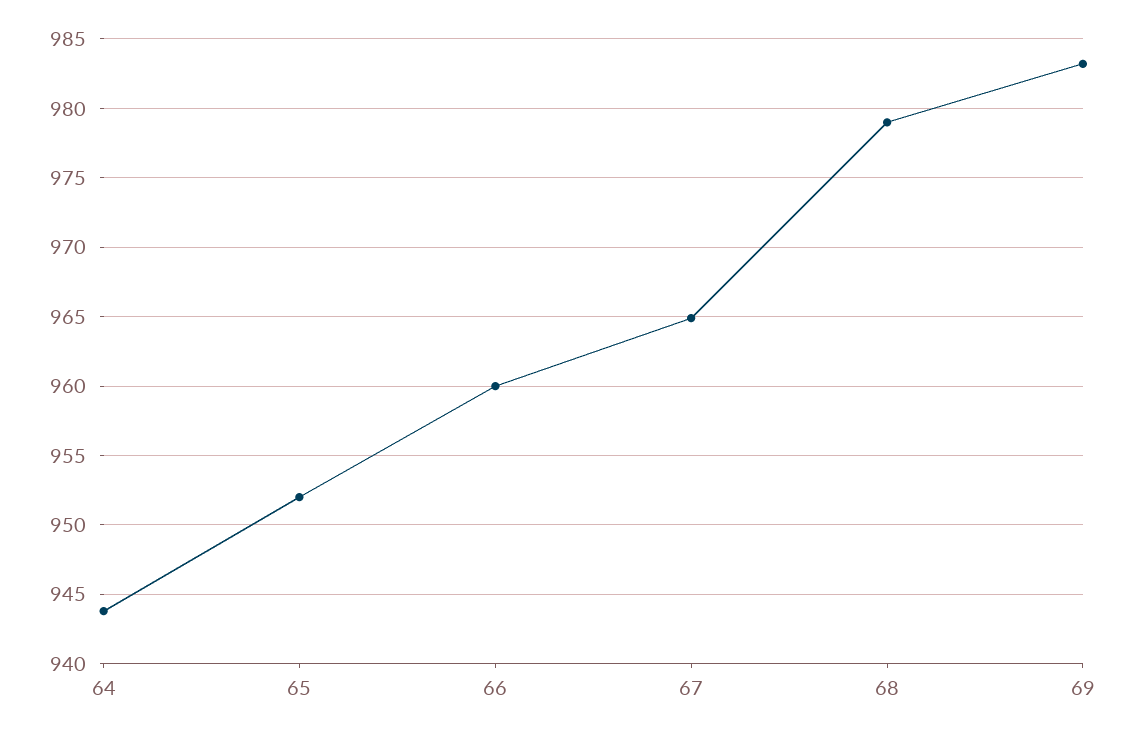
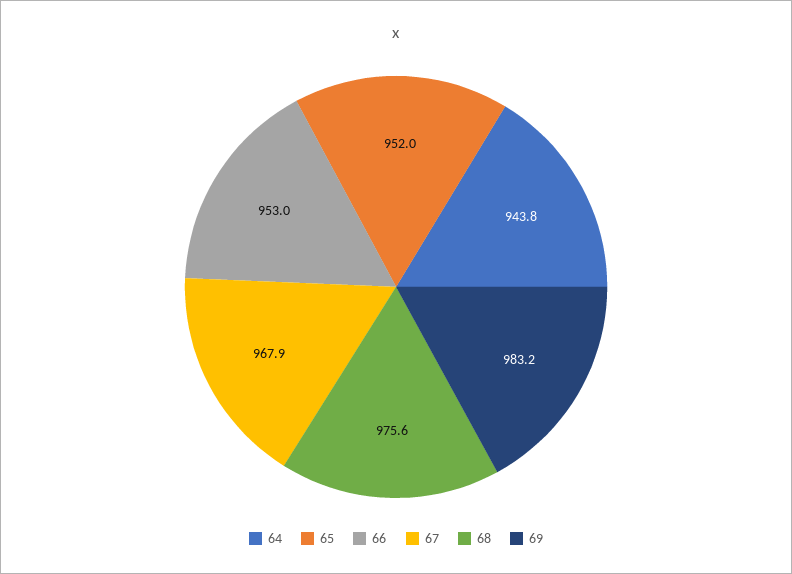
66: 960 -> 953
67: 965 -> 967.9
68: 979 -> 975.6

